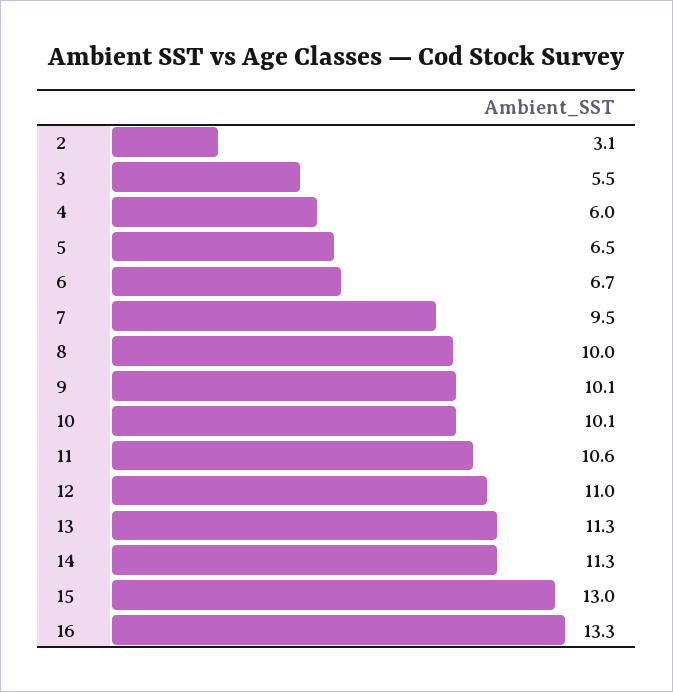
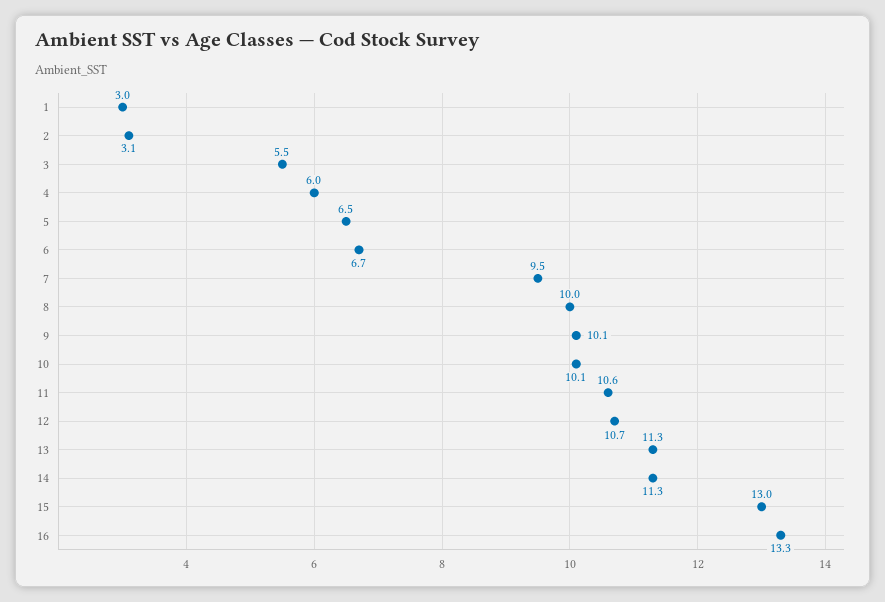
12: 11 -> 10.7
1: none -> 3

